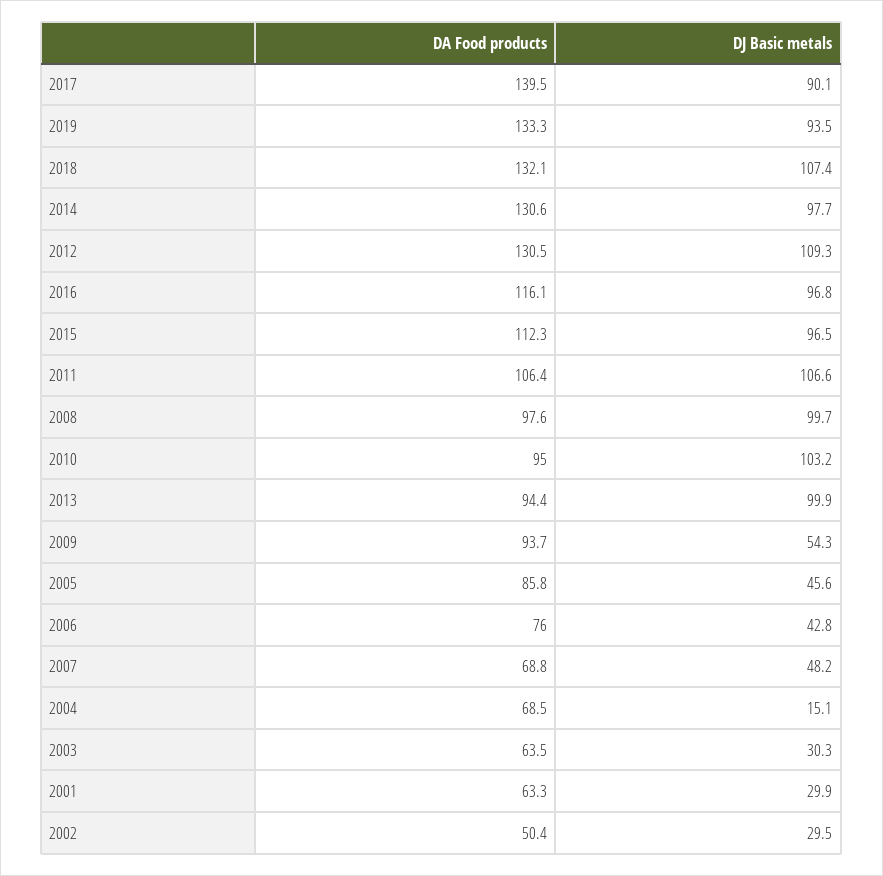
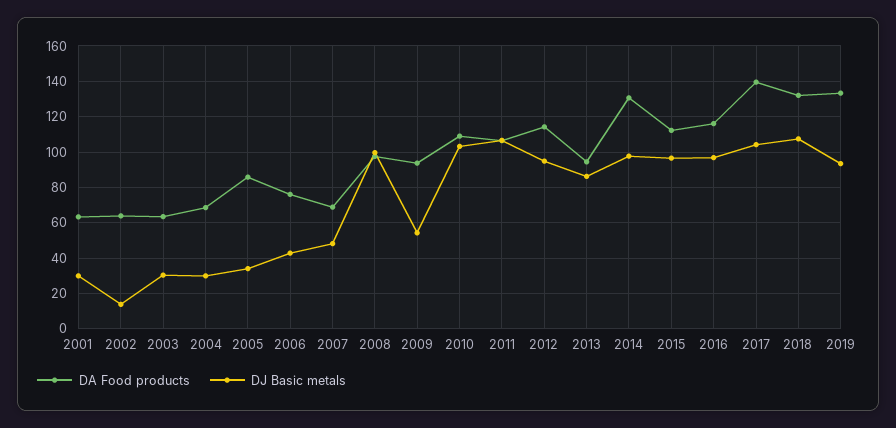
DJ Basic metals, 2017: 90.1 -> 105
DA Food products, 2012: 130.5 -> 115
DJ Basic metals, 2012: 109.3 -> 95
DA Food products, 2010: 95 -> 110
DJ Basic metals, 2013: 99.9 -> 85
DJ Basic metals, 2005: 45.6 -> 35
DJ Basic metals, 2004: 15.1 -> 30
DA Food products, 2002: 50.4 -> 65
DJ Basic metals, 2002: 29.5 -> 15

